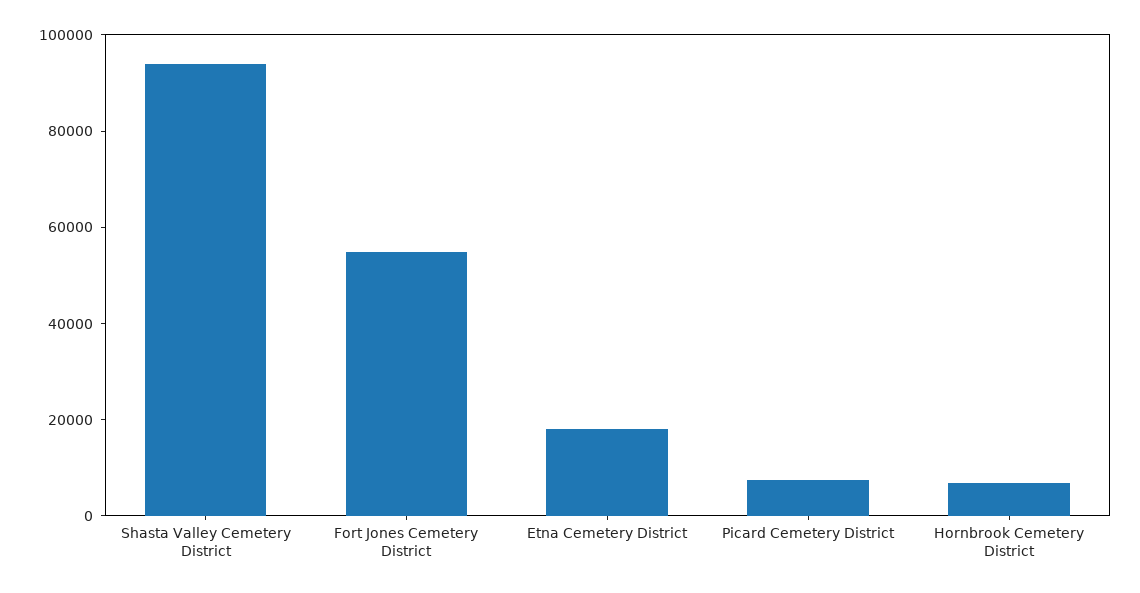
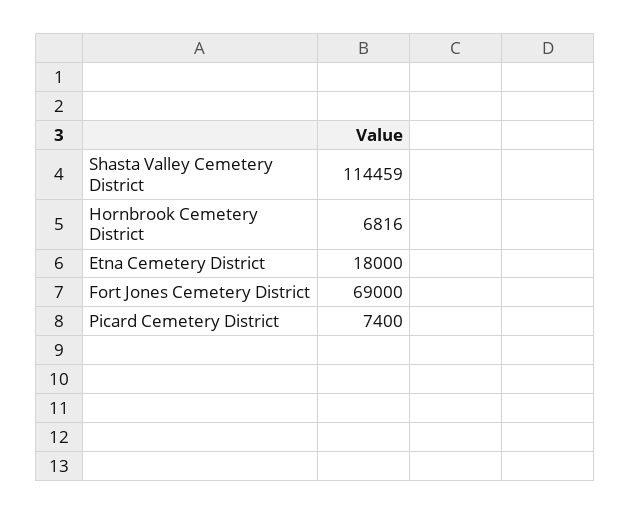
Shasta Valley Cemetery District: 95000 -> 114459
Fort Jones Cemetery District: 55000 -> 69000

